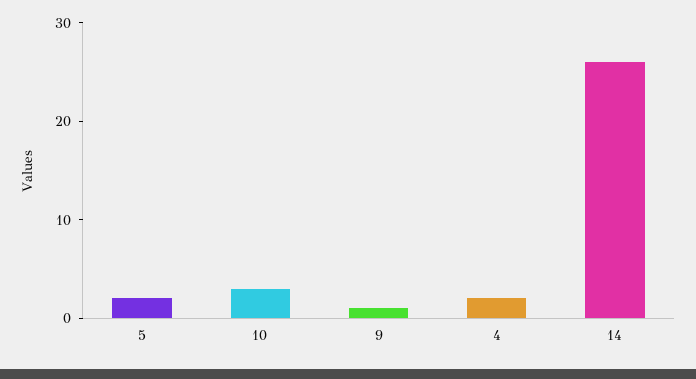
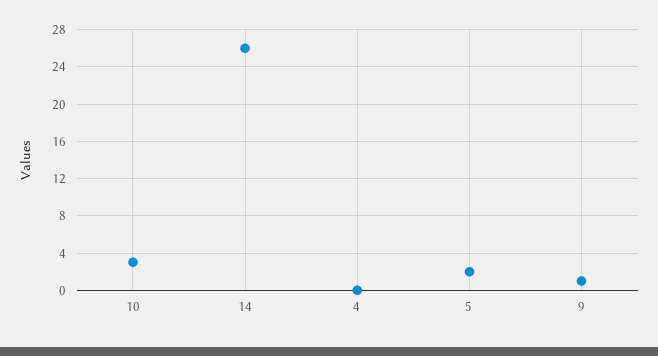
4: 2 -> 0

